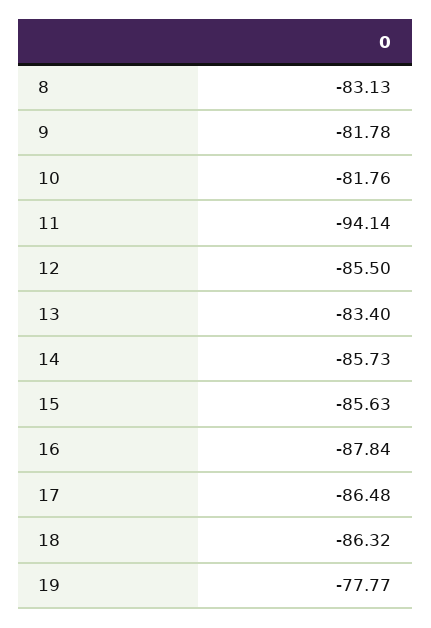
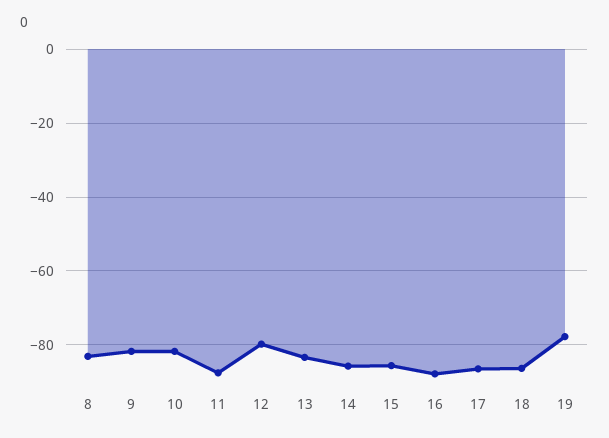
11: -94.14 -> -88
12: -85.5 -> -80

